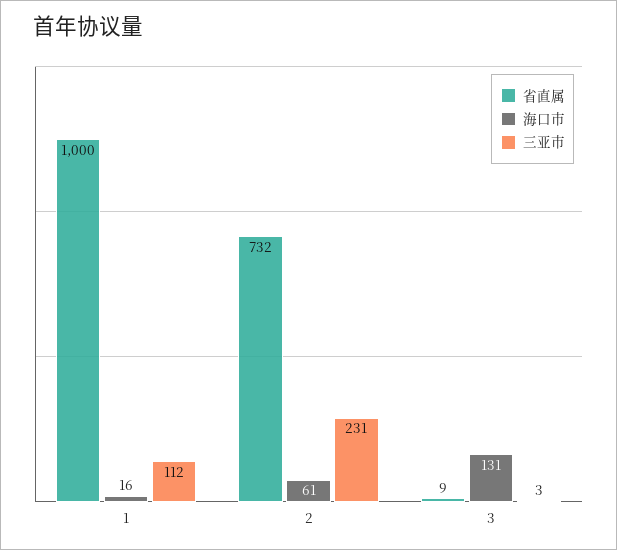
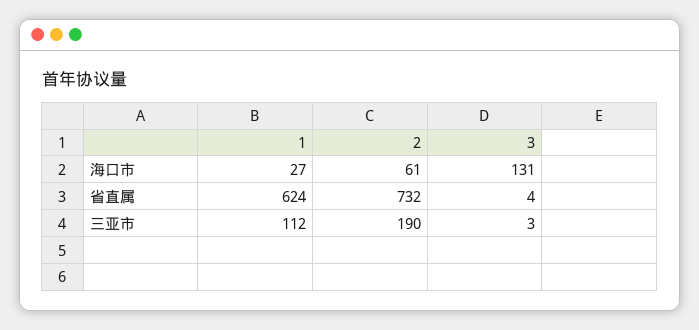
省直属, 1: 1000 -> 624
海口市, 1: 16 -> 27
三亚市, 2: 231 -> 190
省直属, 3: 9 -> 4

